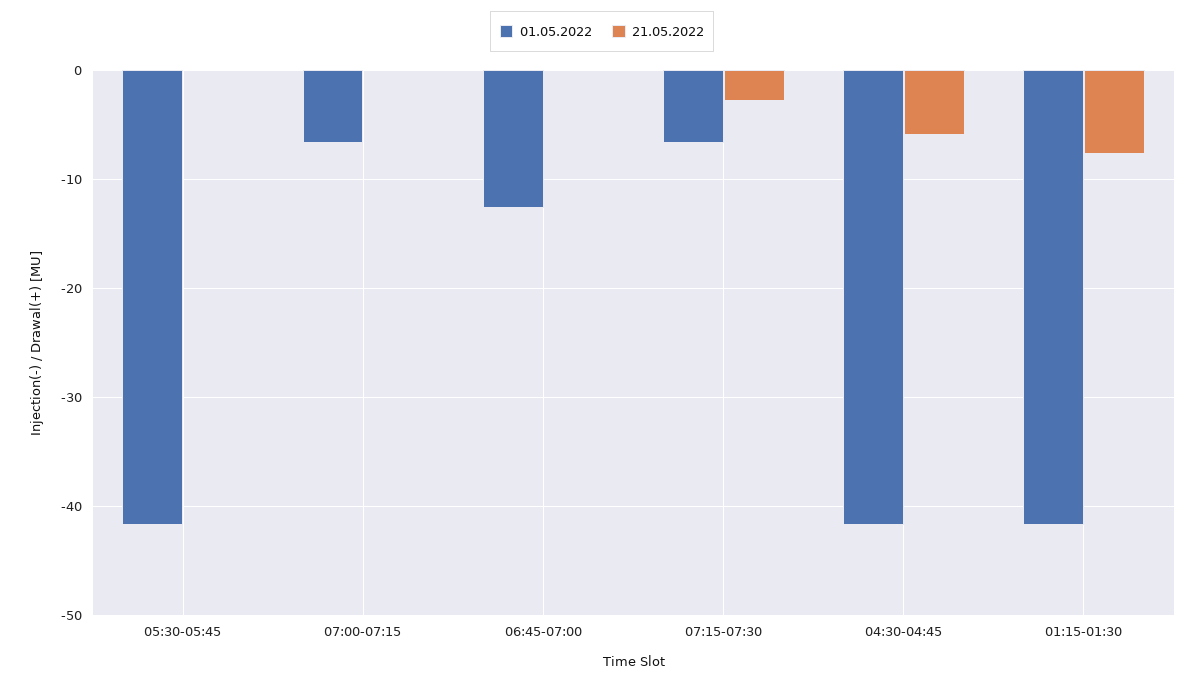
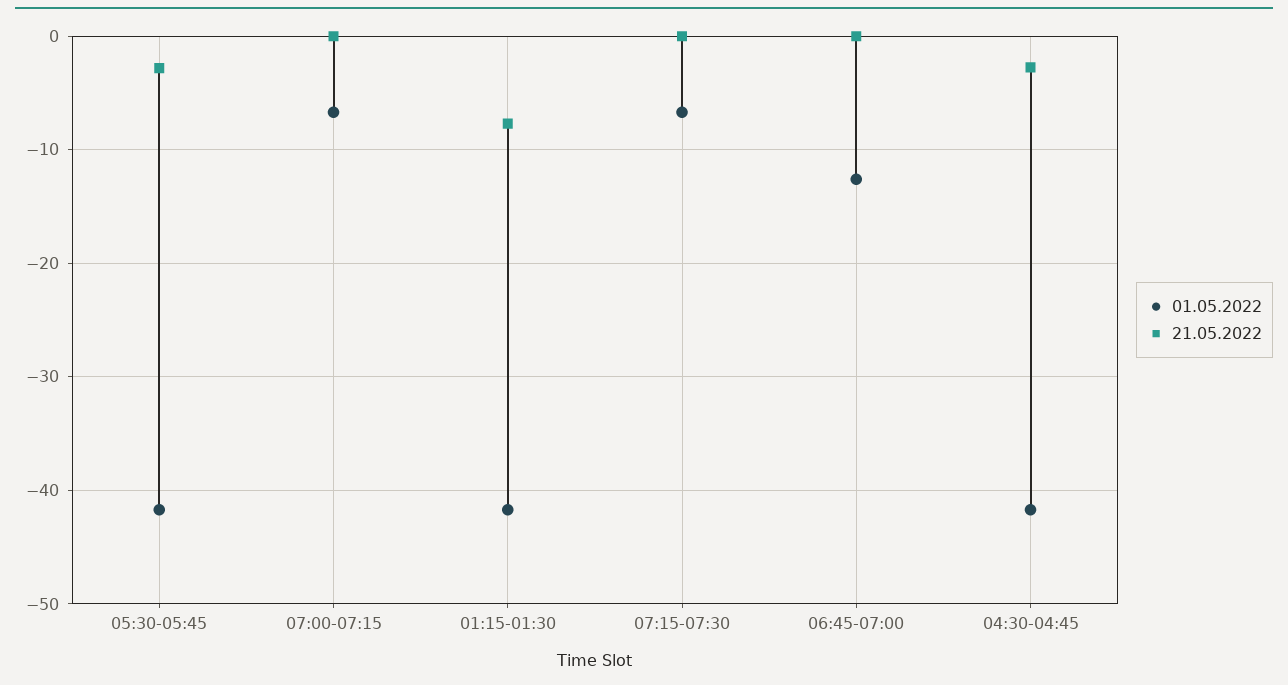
21.05.2022, 05:30-05:45: 0 -> -3
21.05.2022, 07:15-07:30: -3 -> 0
21.05.2022, 04:30-04:45: -6 -> -3

